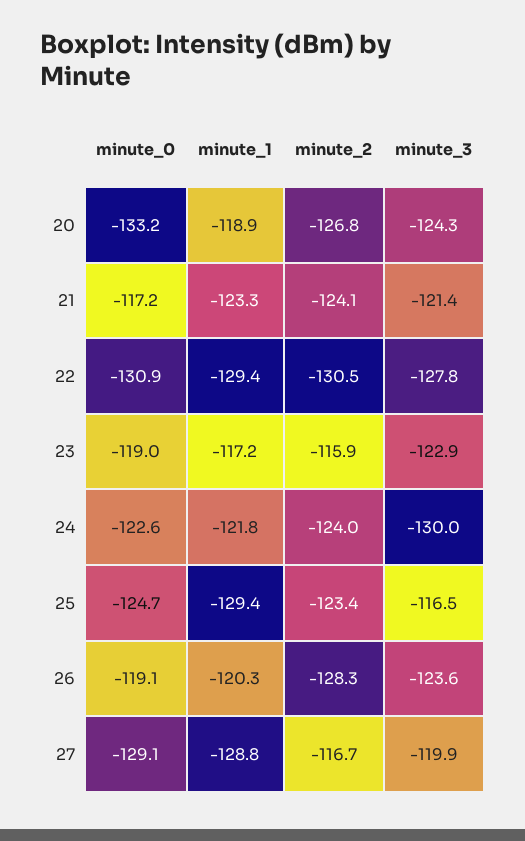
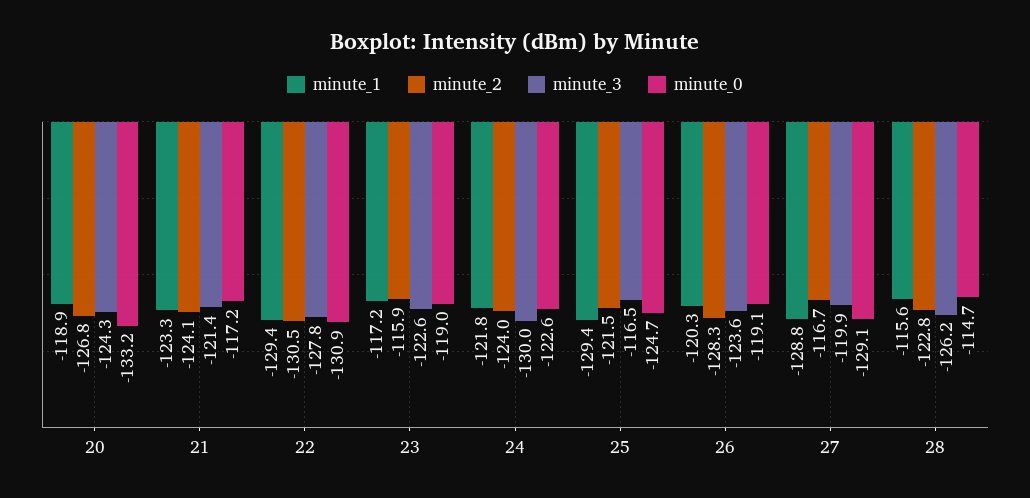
minute_3, 23: -122.9 -> -122.6
minute_2, 25: -123.4 -> -121.5
minute_1, 28: none -> -115.6
minute_2, 28: none -> -122.8
minute_3, 28: none -> -126.2
minute_0, 28: none -> -114.7

